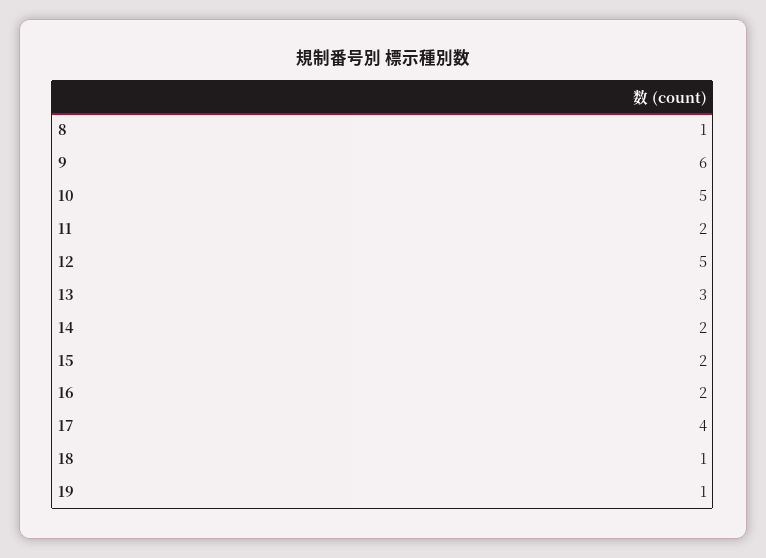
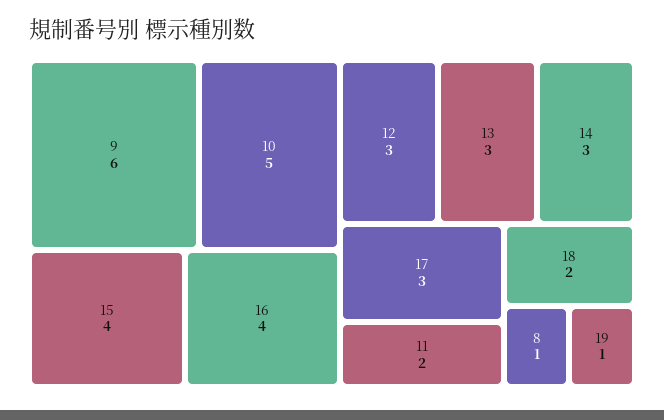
12: 5 -> 3
14: 2 -> 3
15: 2 -> 4
16: 2 -> 4
17: 4 -> 3
18: 1 -> 2

